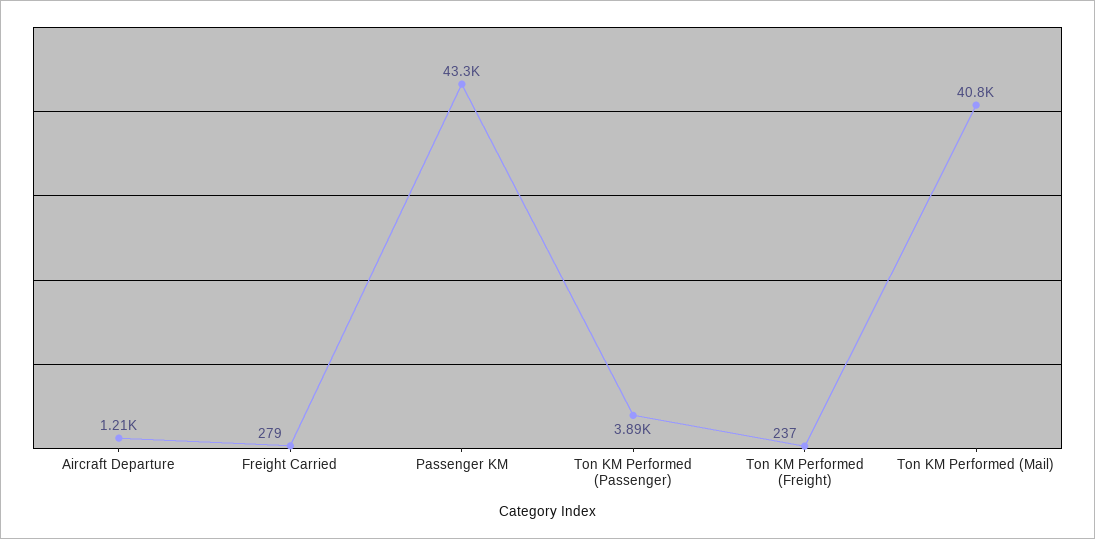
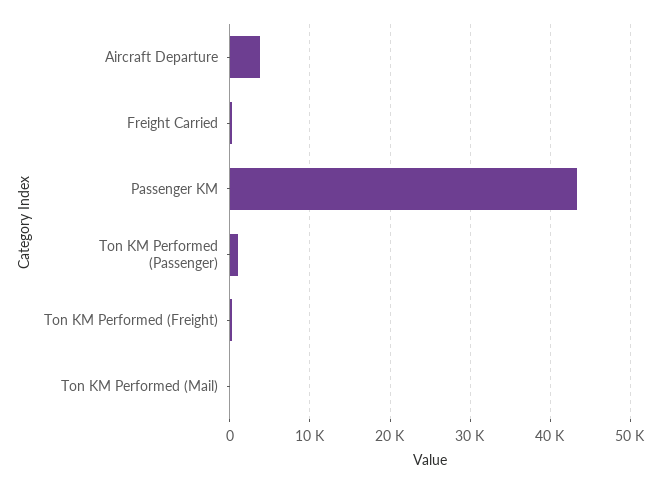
Aircraft Departure: 1210 -> 4000
Ton KM Performed (Passenger): 3890 -> 1000
Ton KM Performed (Mail): 40800 -> 0

